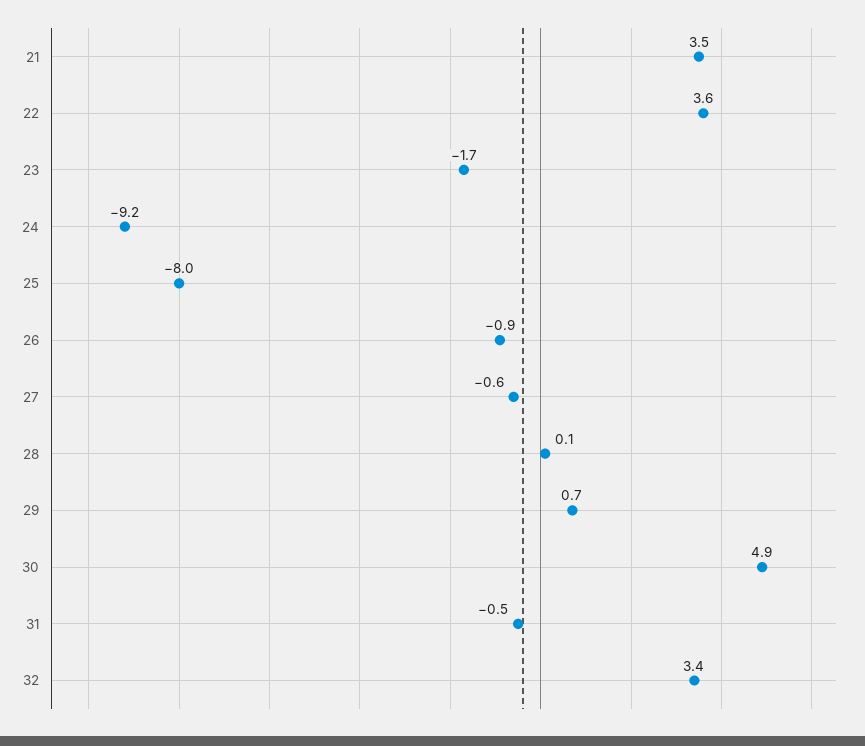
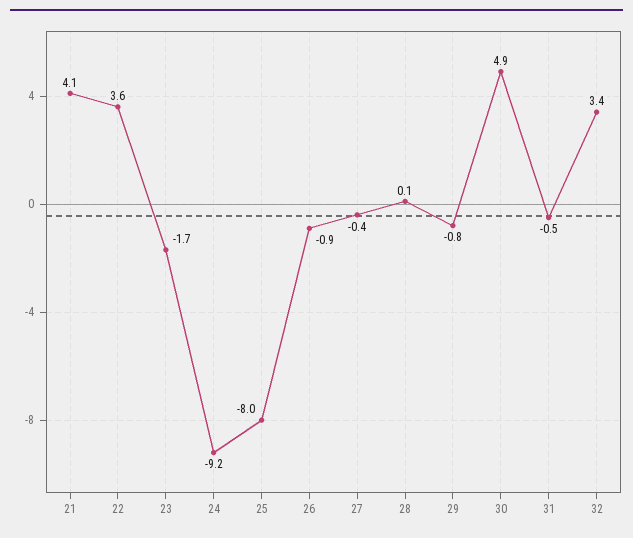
21: 3.5 -> 4.1
27: -0.6 -> -0.4
29: 0.7 -> -0.8

